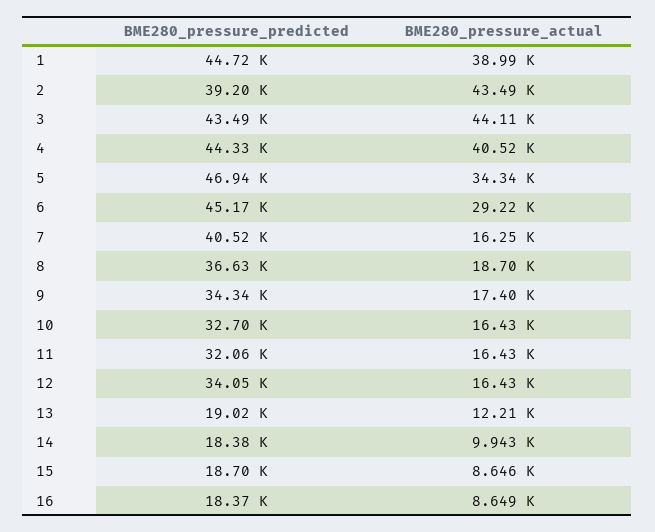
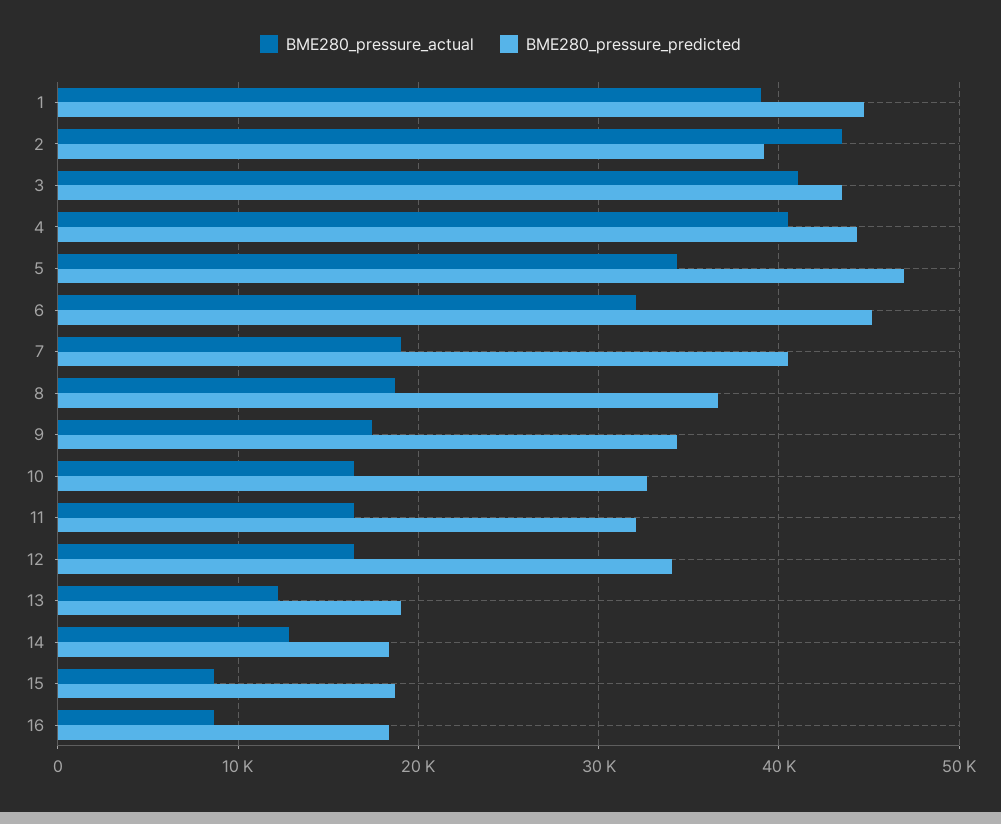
BME280_pressure_actual, 3: 44110 -> 41000
BME280_pressure_actual, 6: 29220 -> 32000
BME280_pressure_actual, 7: 16250 -> 19000
BME280_pressure_actual, 14: 9943 -> 13000

